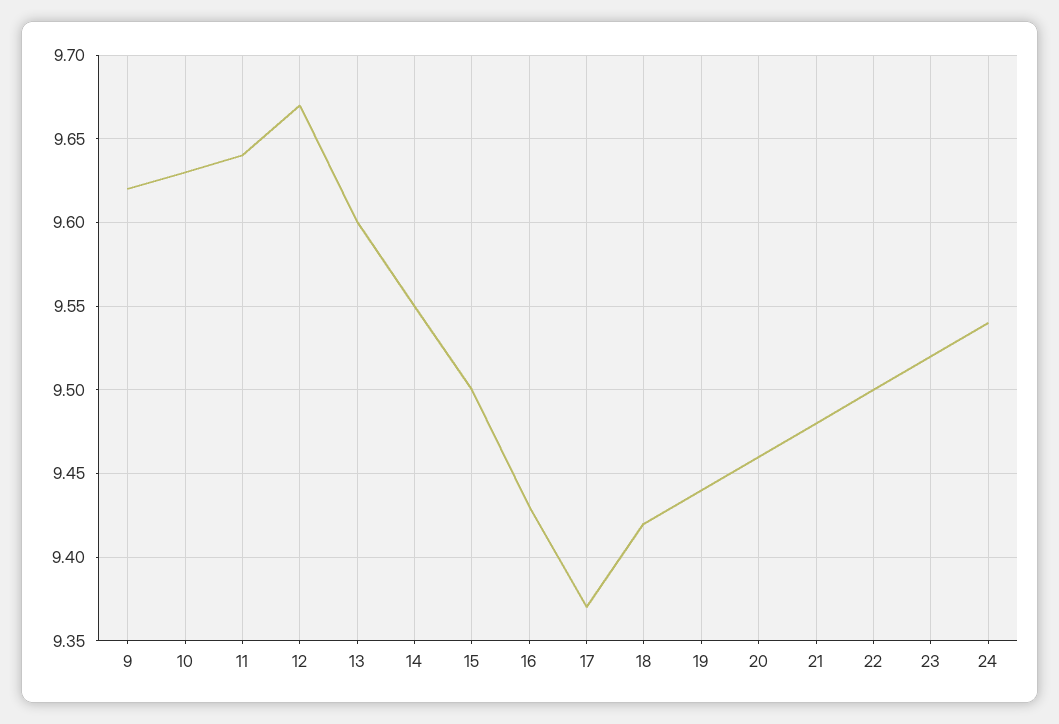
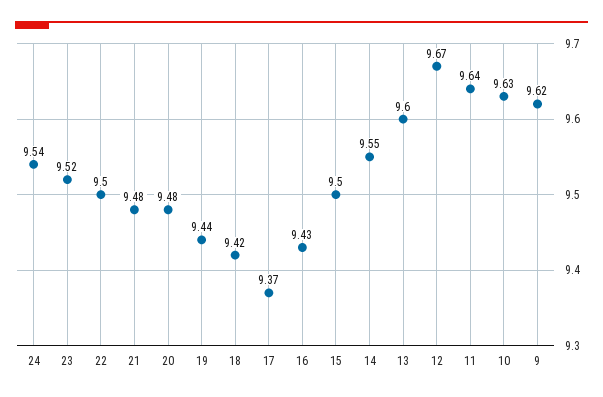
20: 9.46 -> 9.48

